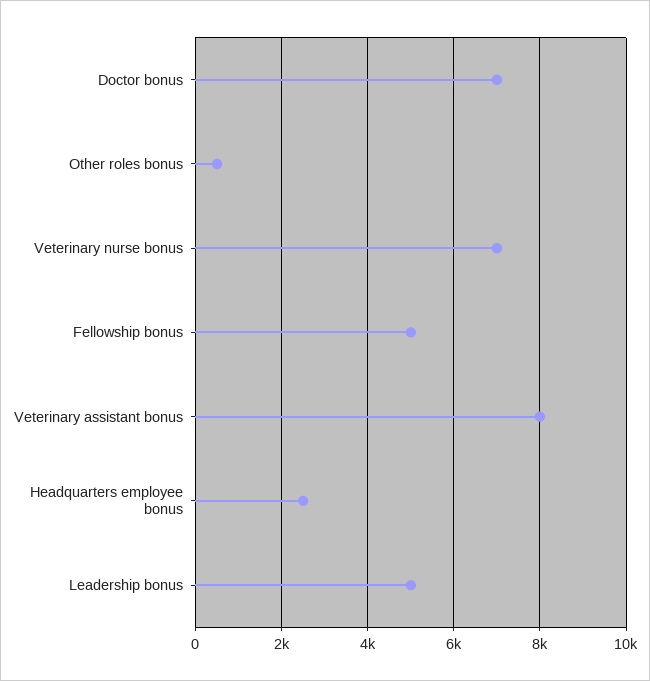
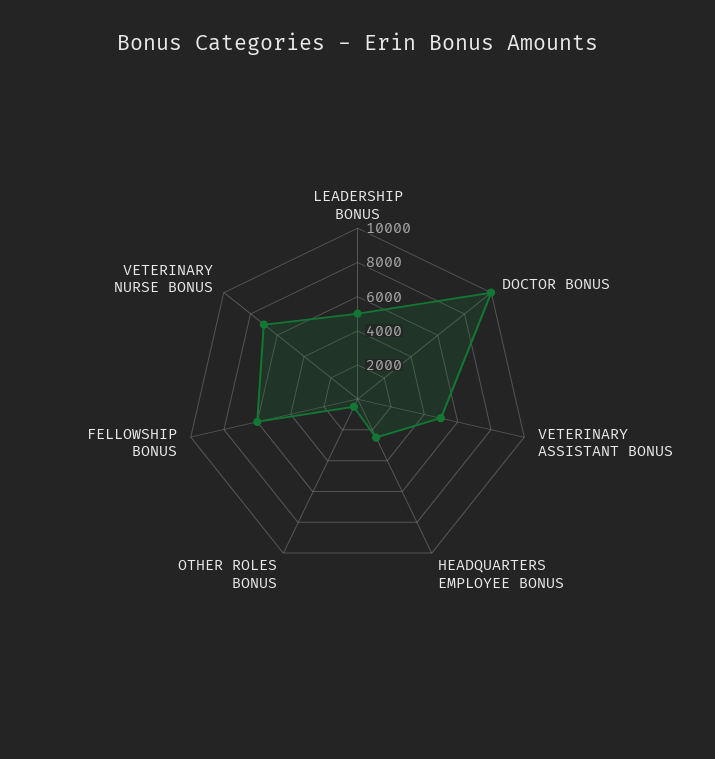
Doctor bonus: 7000 -> 10000
Fellowship bonus: 5000 -> 6000
Veterinary assistant bonus: 8000 -> 5000

